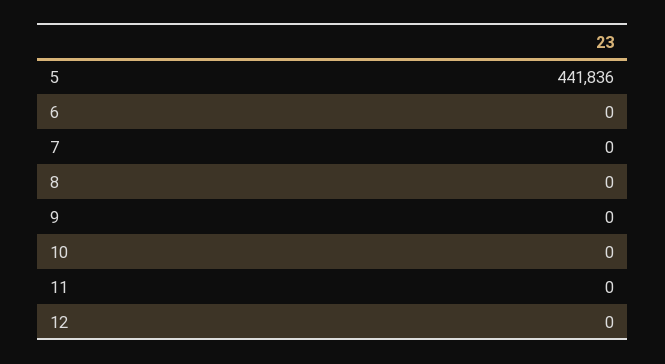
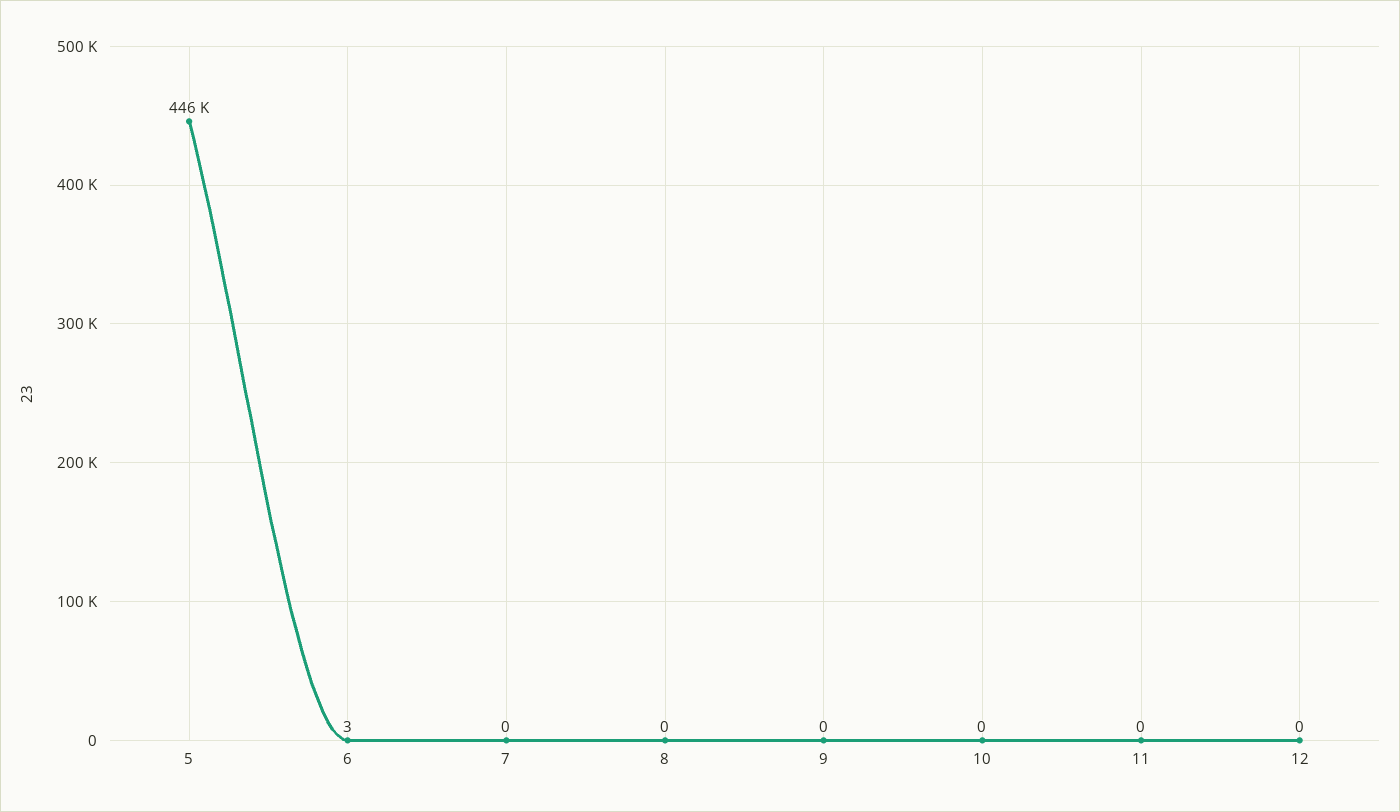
5: 441836 -> 446000
6: 0 -> 3

